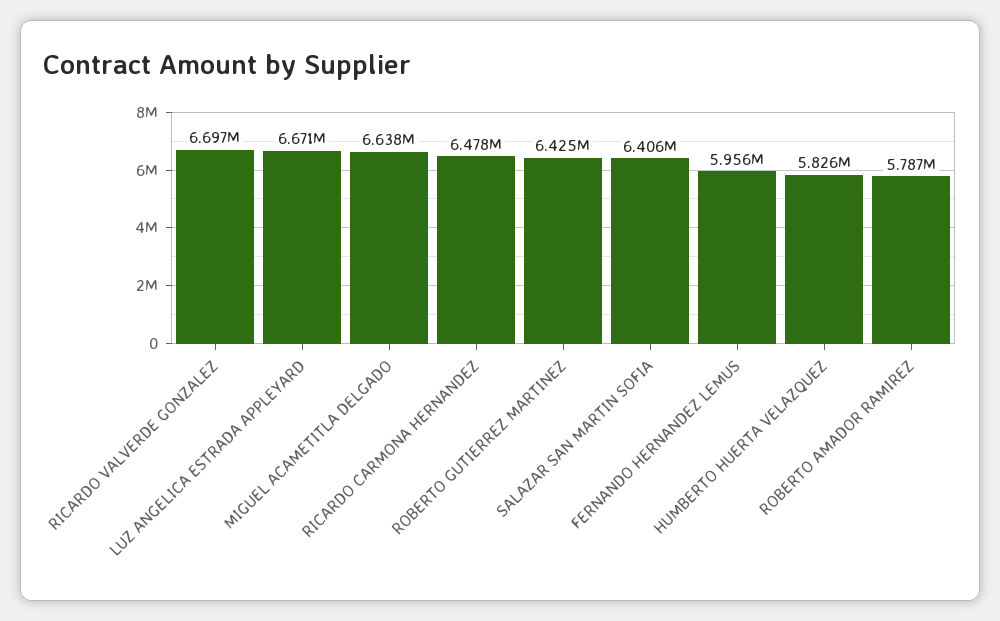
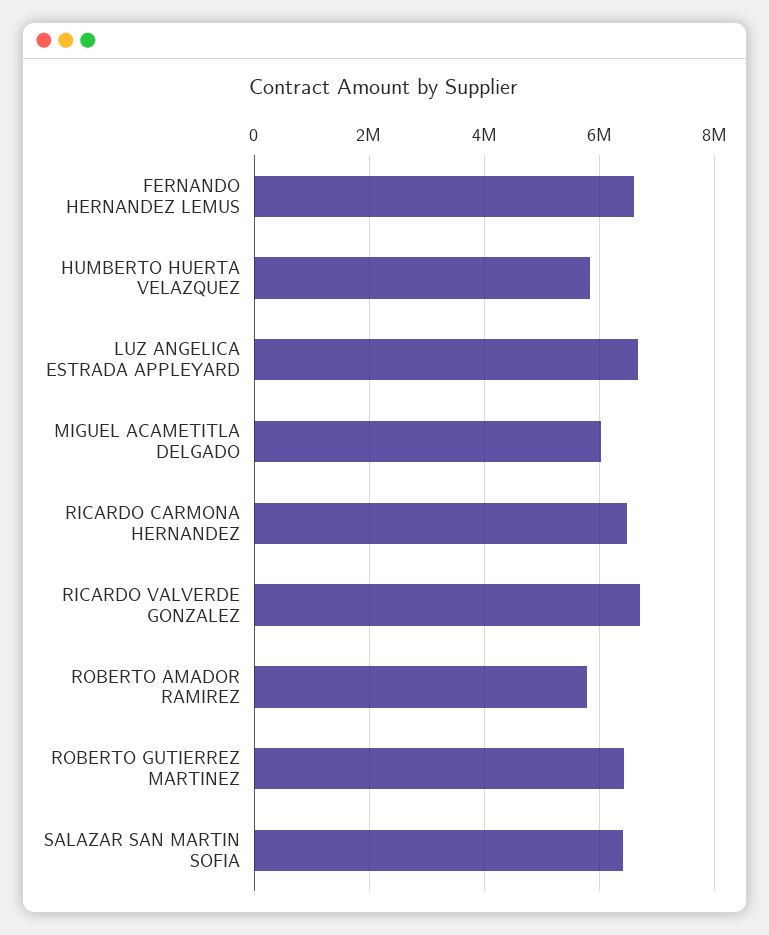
MIGUEL ACAMETITLA DELGADO: 6638000 -> 6000000
FERNANDO HERNANDEZ LEMUS: 5956000 -> 6600000

